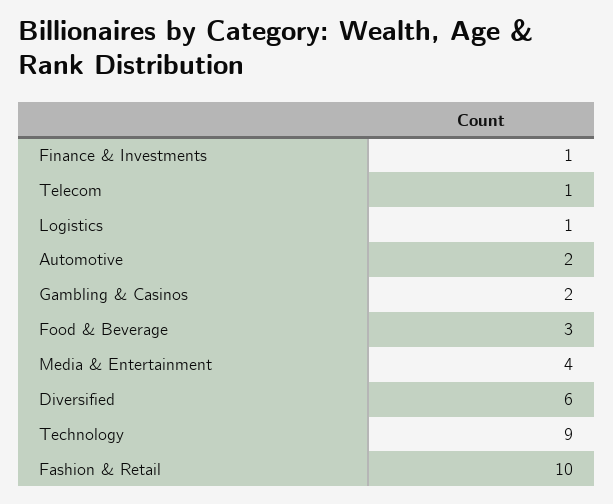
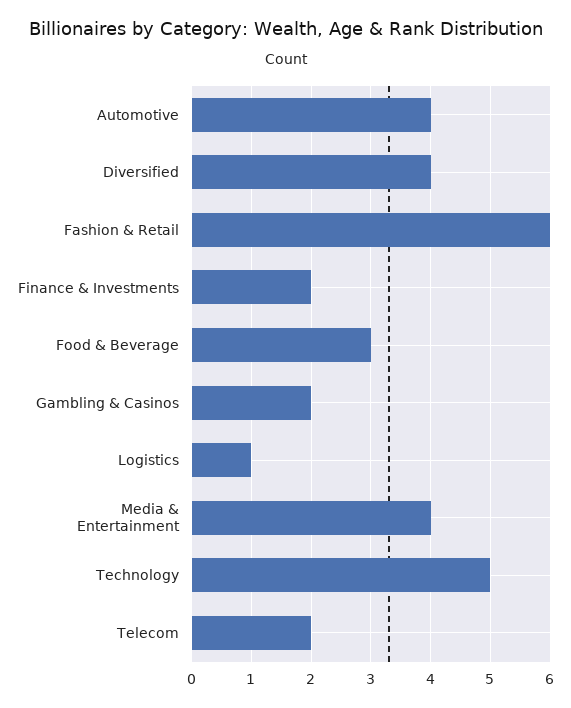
Finance & Investments: 1 -> 2
Telecom: 1 -> 2
Automotive: 2 -> 4
Diversified: 6 -> 4
Technology: 9 -> 5
Fashion & Retail: 10 -> 6

